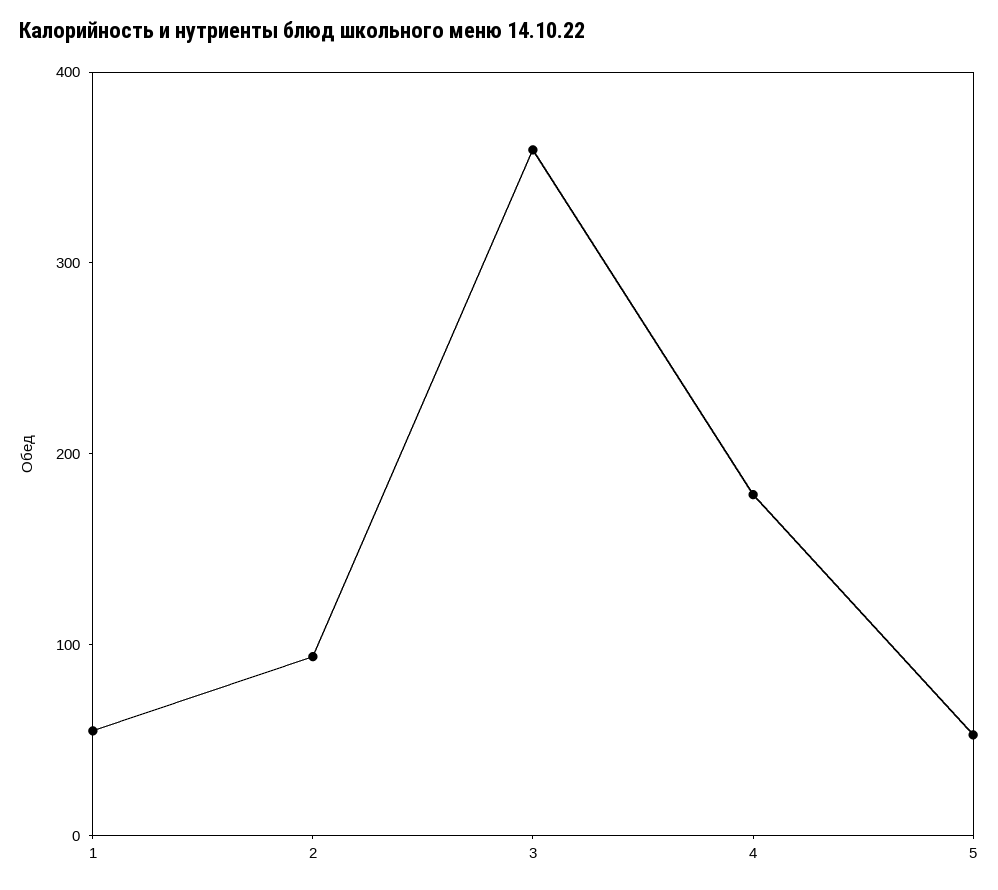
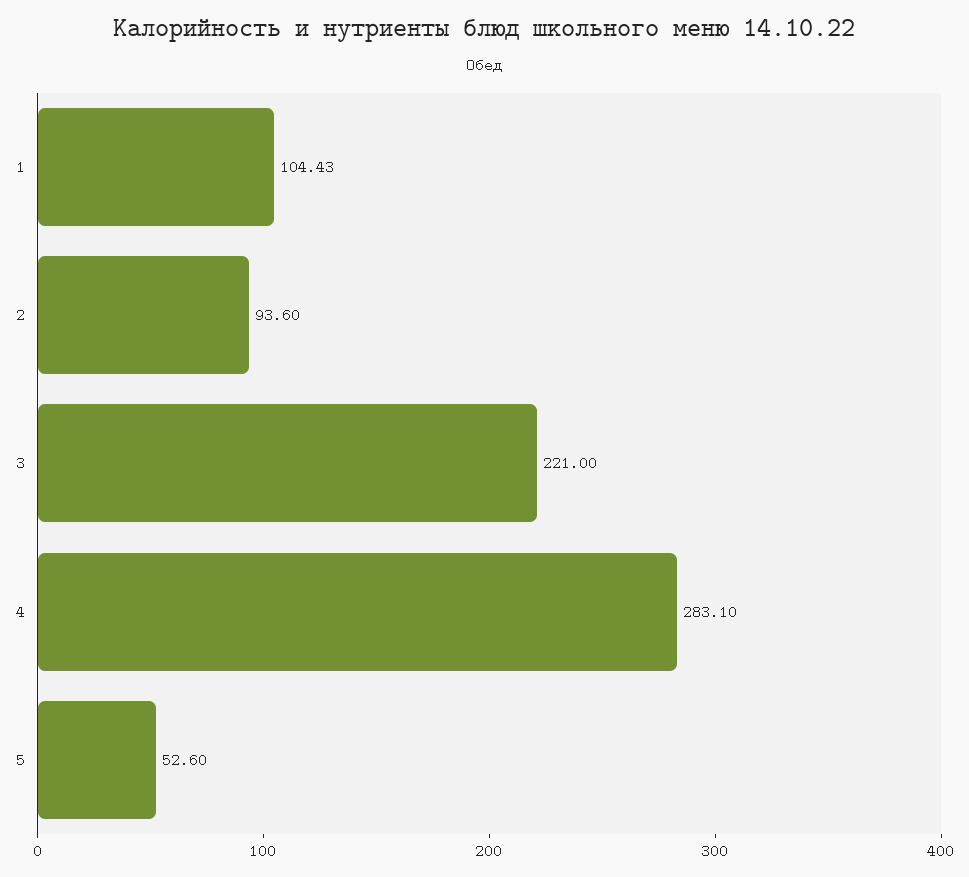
1: 60 -> 104.43
3: 360 -> 221
4: 180 -> 283.1

